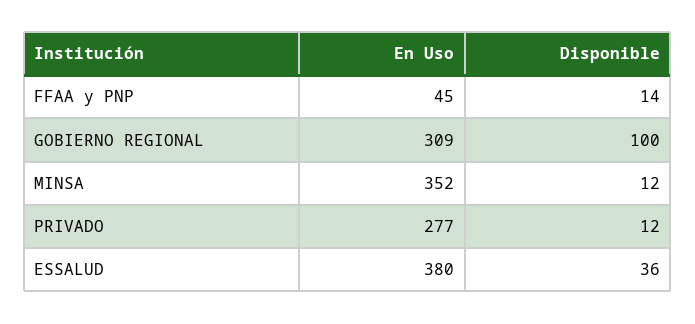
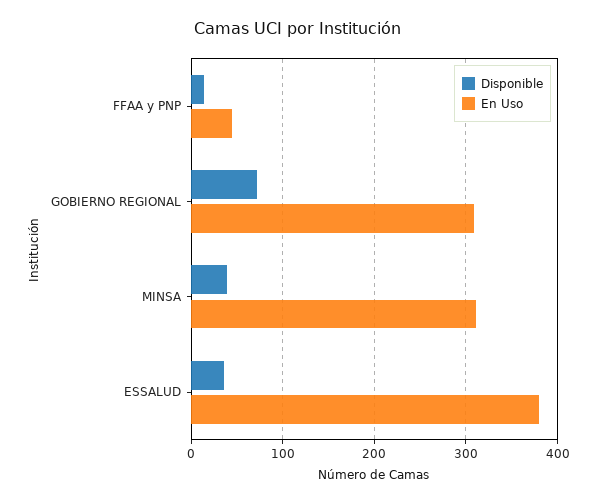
Disponible, GOBIERNO REGIONAL: 100 -> 70
En Uso, MINSA: 352 -> 310
Disponible, MINSA: 12 -> 40
En Uso, PRIVADO: 277 -> none
Disponible, PRIVADO: 12 -> none

